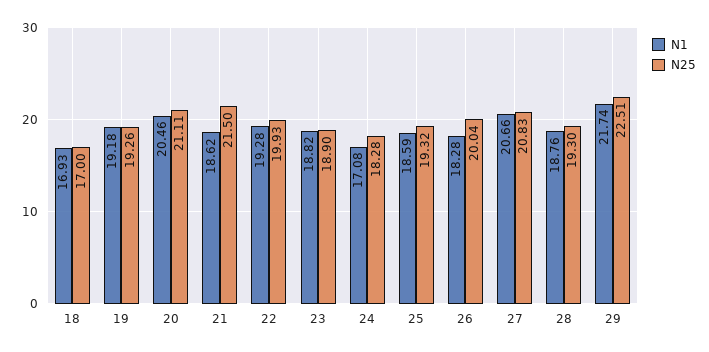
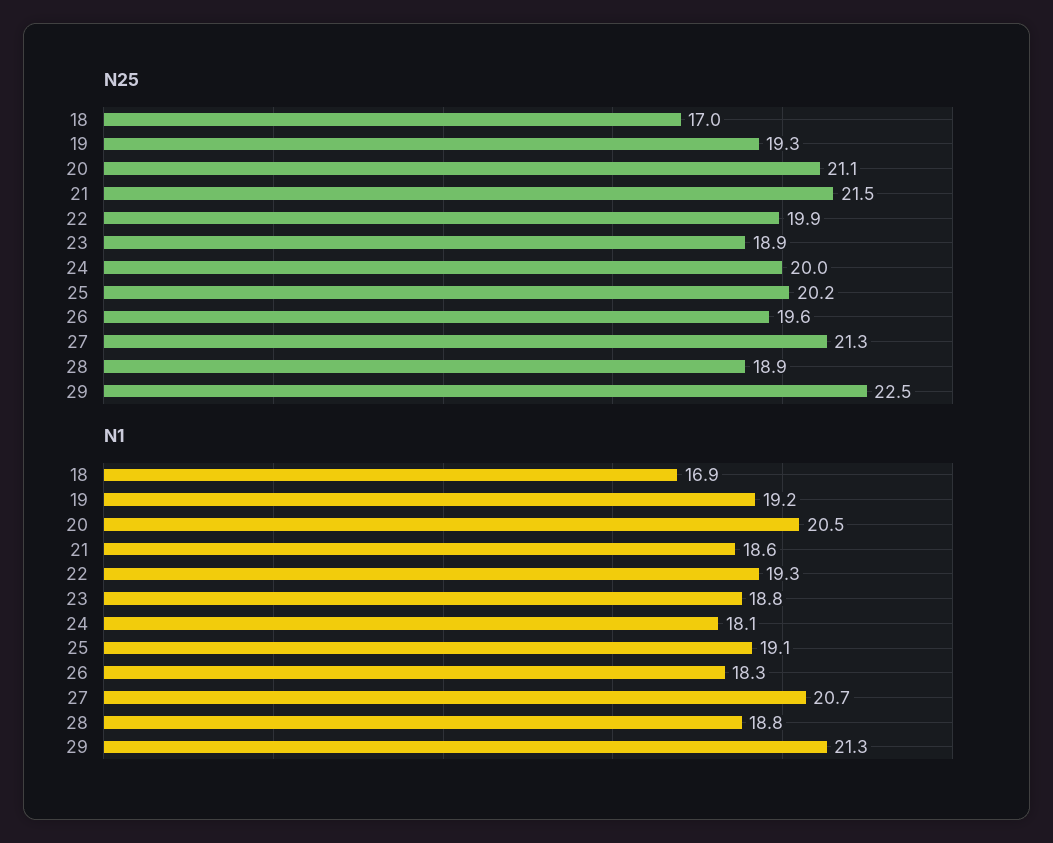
N1, 24: 17.08 -> 18.1
N25, 24: 18.28 -> 20
N1, 25: 18.59 -> 19.1
N25, 25: 19.32 -> 20.2
N25, 26: 20.04 -> 19.6
N25, 27: 20.83 -> 21.3
N25, 28: 19.3 -> 18.9
N1, 29: 21.74 -> 21.3

